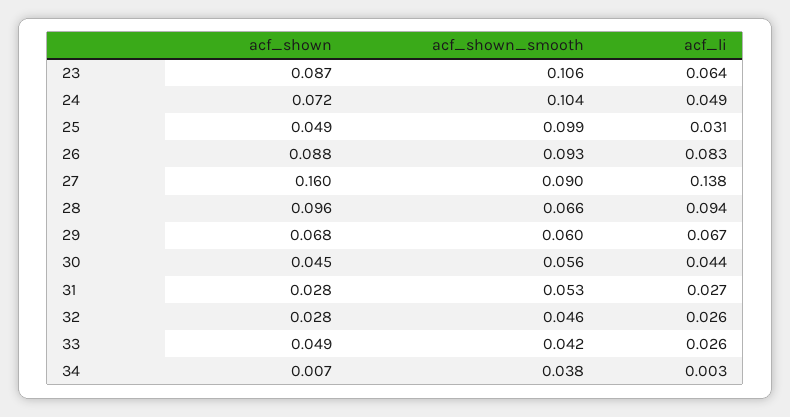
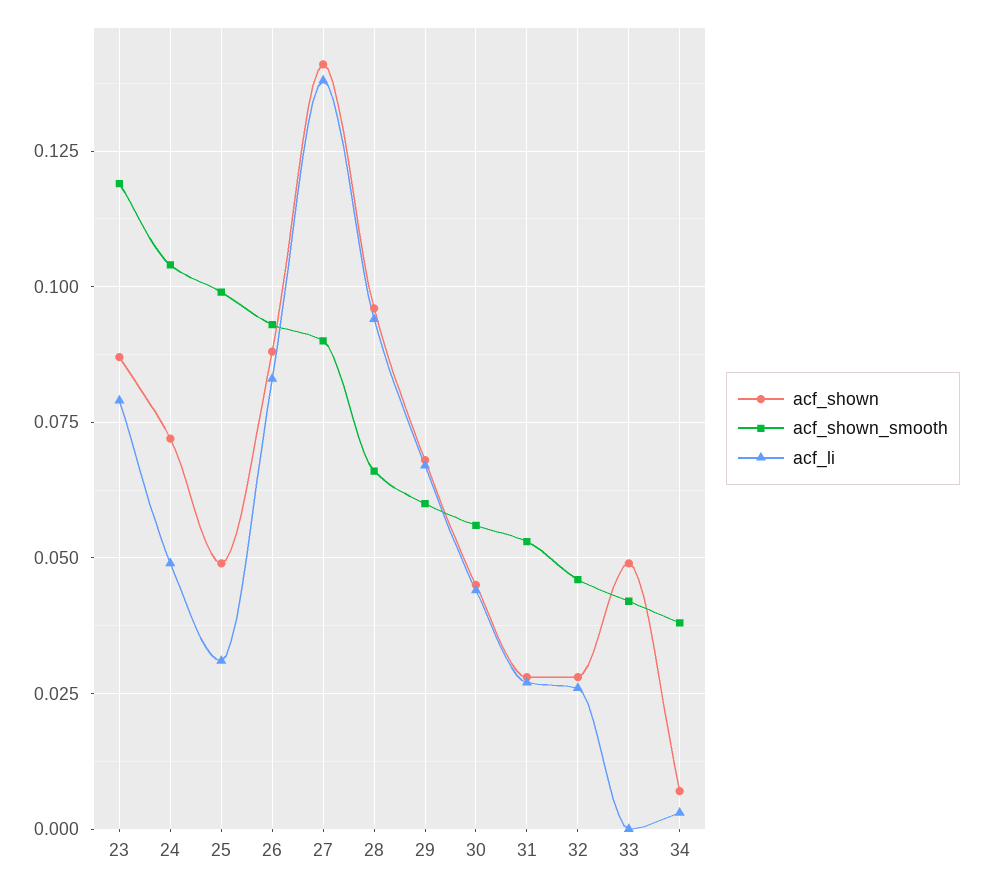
acf_shown_smooth, 23: 0.106 -> 0.12
acf_li, 23: 0.064 -> 0.08
acf_shown, 27: 0.16 -> 0.14
acf_li, 33: 0.026 -> 0

